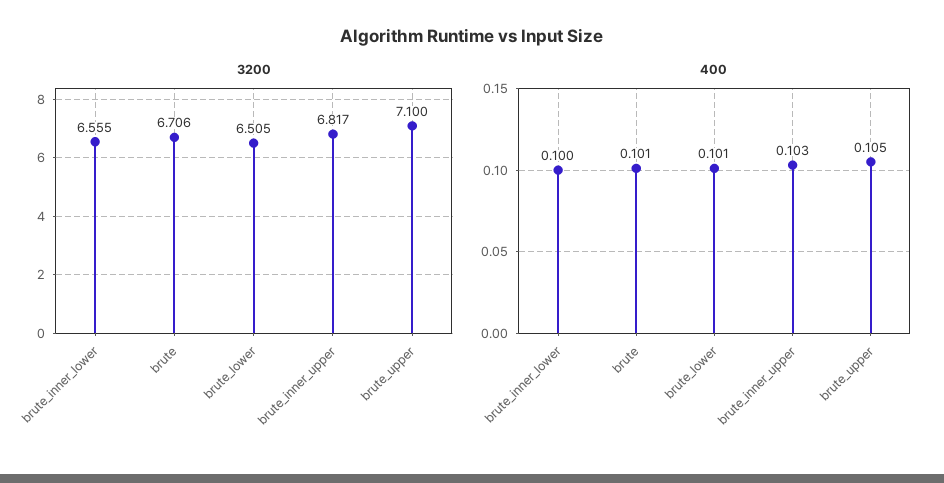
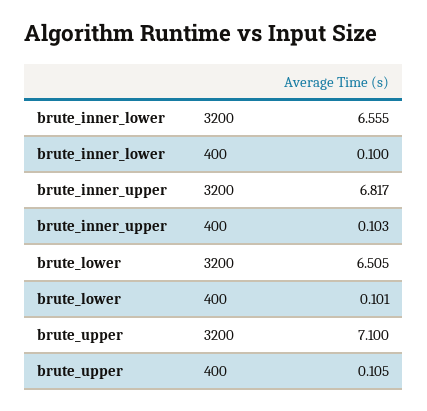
3200, brute: 6.706 -> none
400, brute: 0.101 -> none

